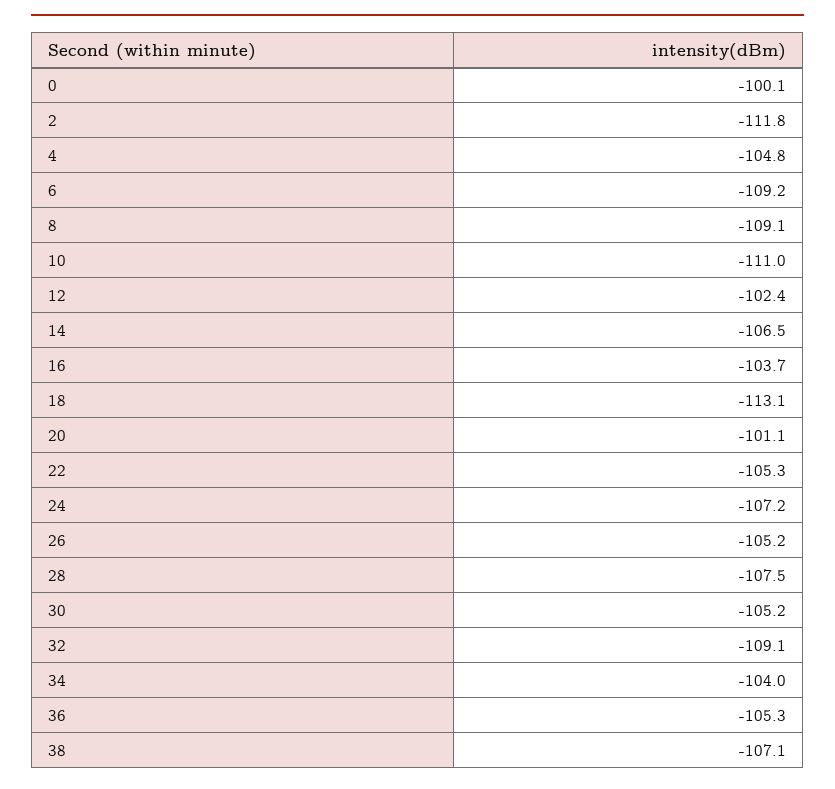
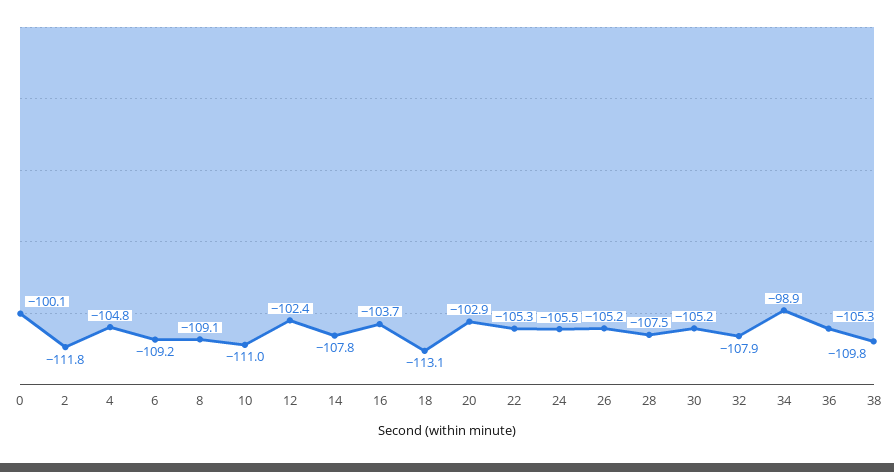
14: -106.5 -> -107.8
20: -101.1 -> -102.9
24: -107.2 -> -105.5
32: -109.1 -> -107.9
34: -104 -> -98.9
38: -107.1 -> -109.8

